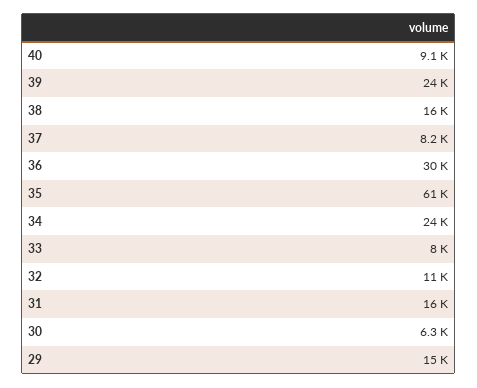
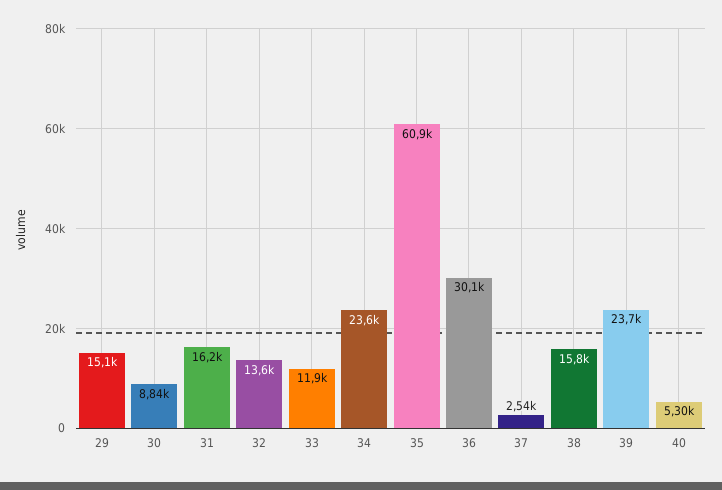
40: 9100 -> 5300
37: 8200 -> 2540
33: 8000 -> 11900
32: 11000 -> 13600
30: 6300 -> 8840

